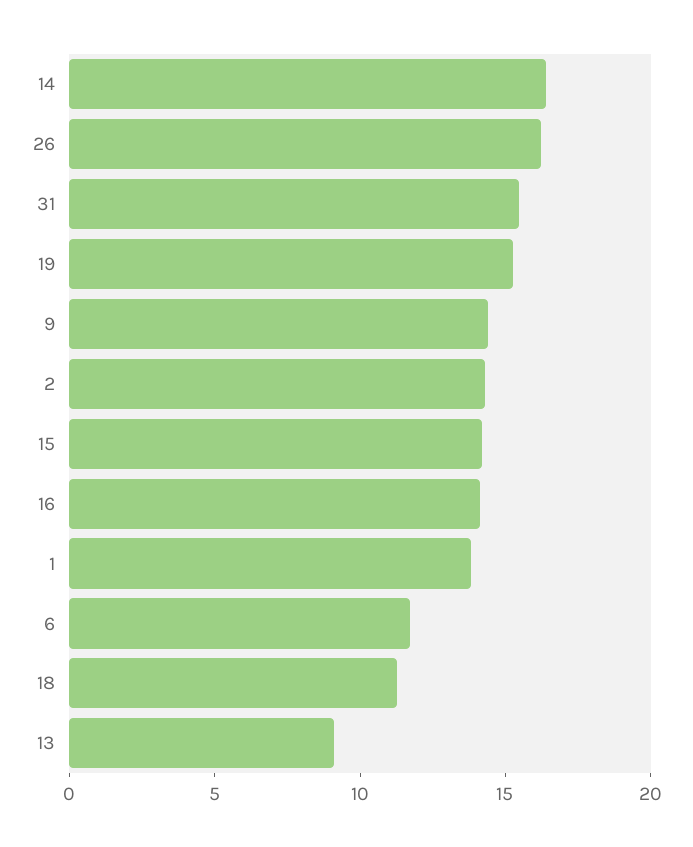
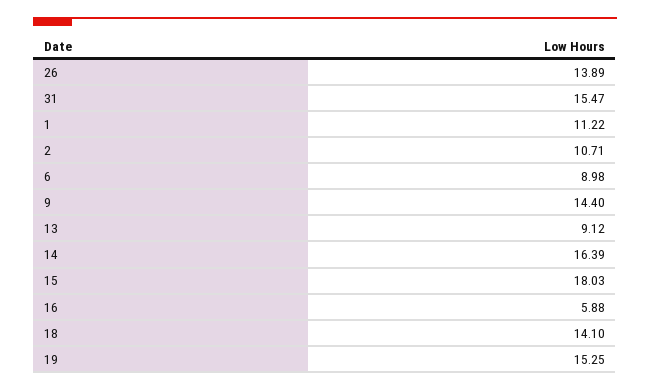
26: 16 -> 13.89
2: 14 -> 10.71
15: 14 -> 18.03
16: 14 -> 5.88
1: 14 -> 11.22
6: 12 -> 8.98
18: 11 -> 14.1

